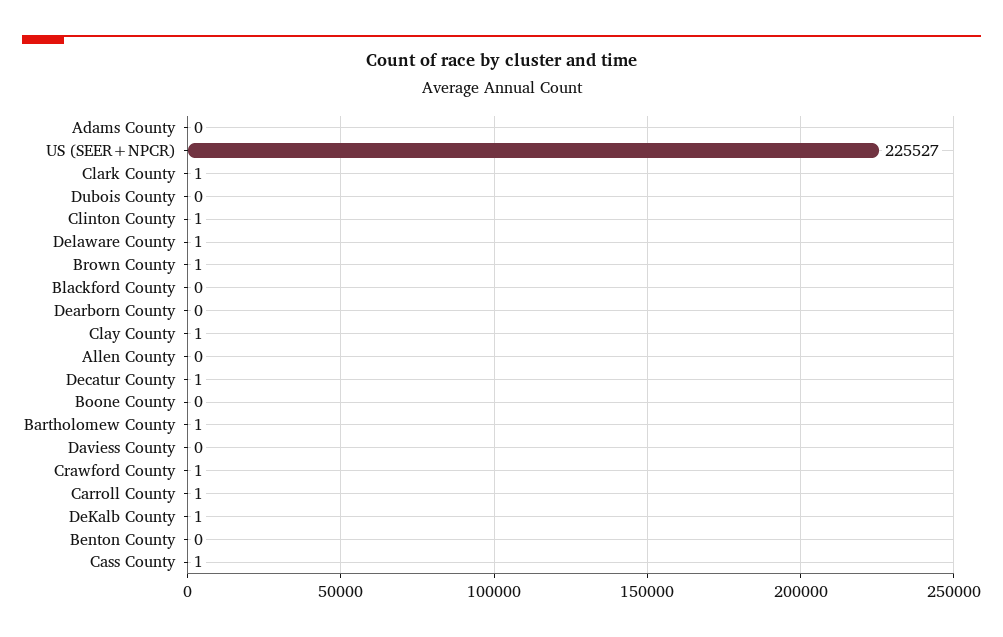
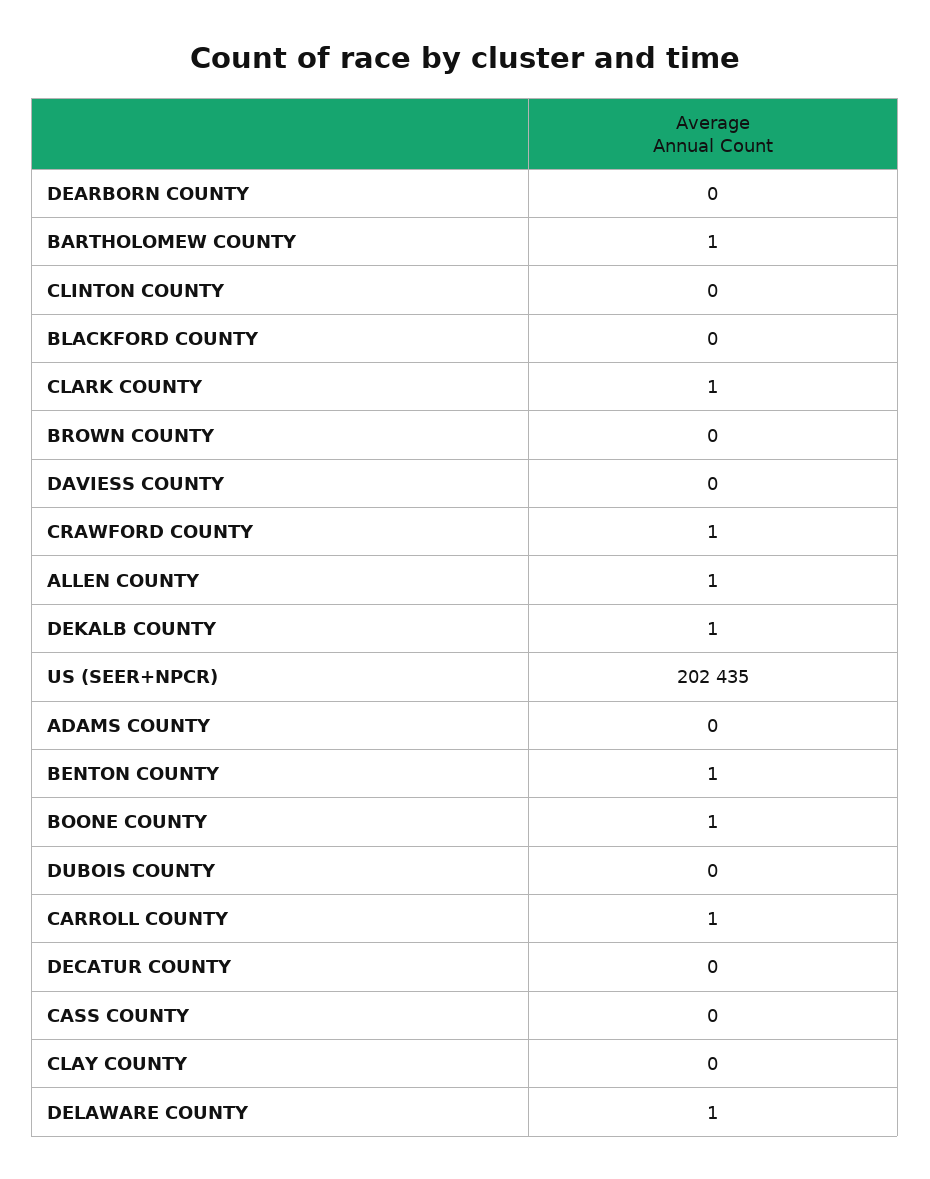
US (SEER+NPCR): 225527 -> 202435
Clinton County: 1 -> 0
Brown County: 1 -> 0
Clay County: 1 -> 0
Allen County: 0 -> 1
Decatur County: 1 -> 0
Boone County: 0 -> 1
Benton County: 0 -> 1
Cass County: 1 -> 0

